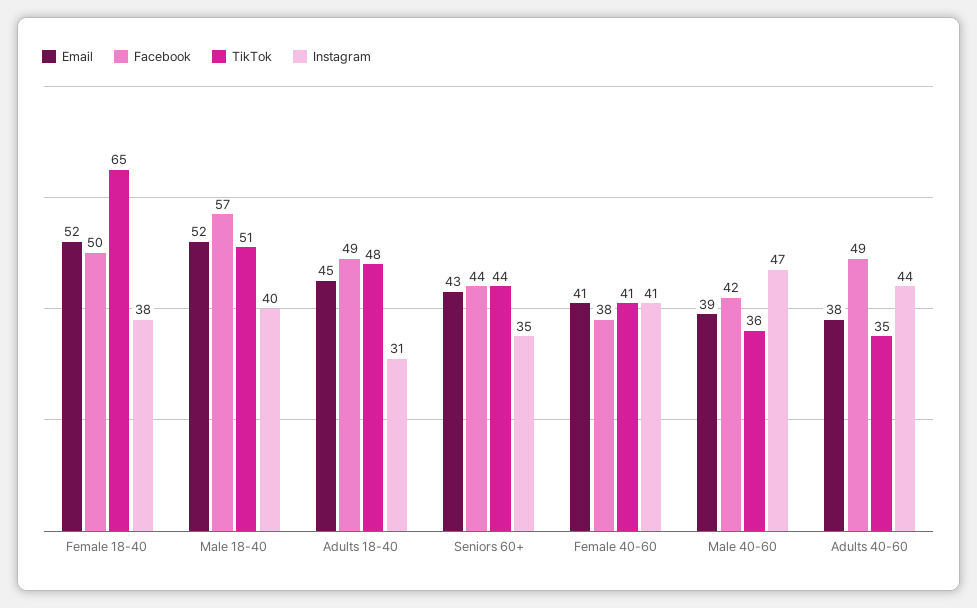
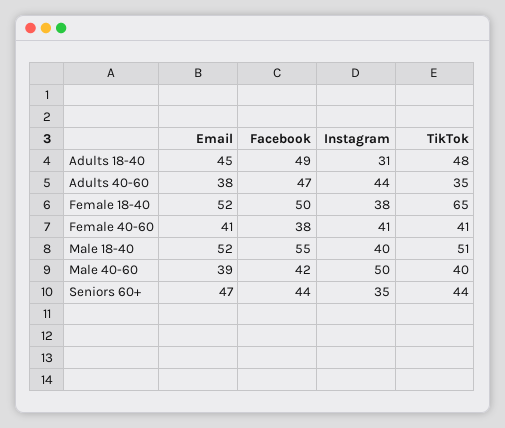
Facebook, Male 18-40: 57 -> 55
Email, Seniors 60+: 43 -> 47
TikTok, Male 40-60: 36 -> 40
Instagram, Male 40-60: 47 -> 50
Facebook, Adults 40-60: 49 -> 47

